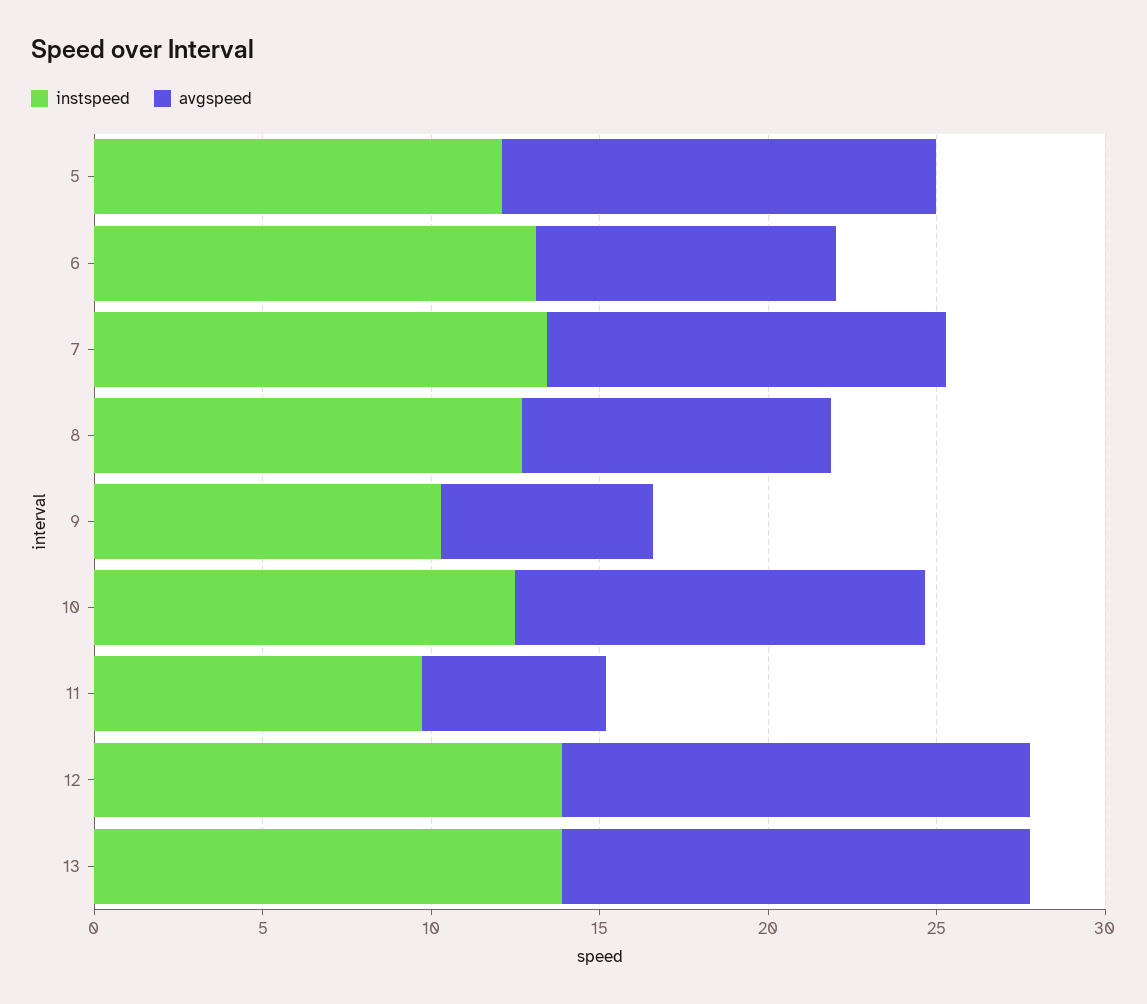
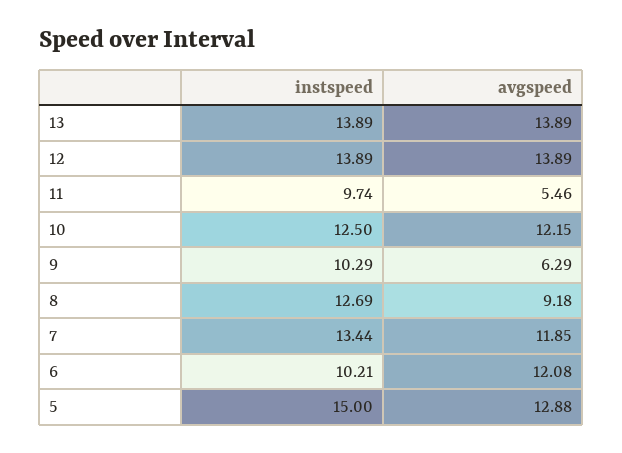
instspeed, 5: 12 -> 15
instspeed, 6: 13 -> 10.21
avgspeed, 6: 9 -> 12.08

